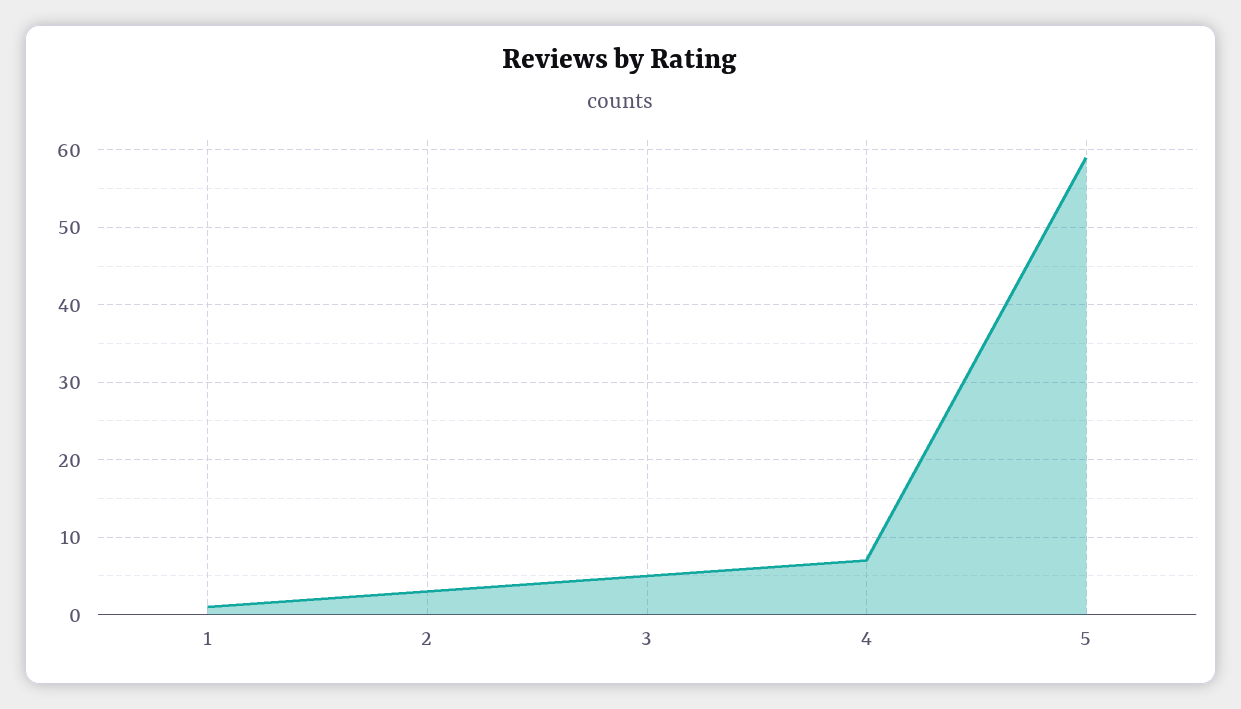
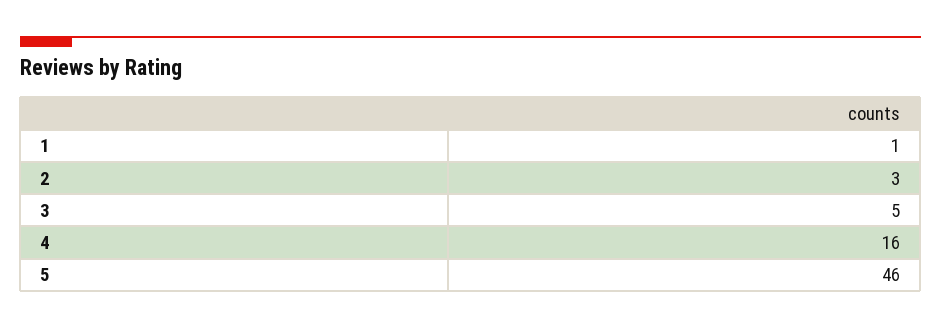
4: 7 -> 16
5: 59 -> 46

